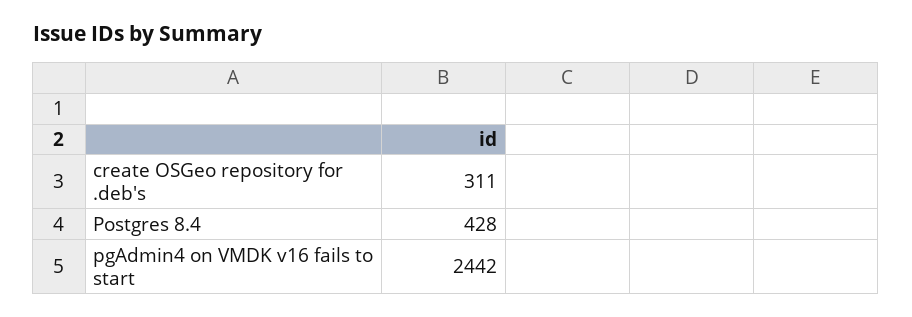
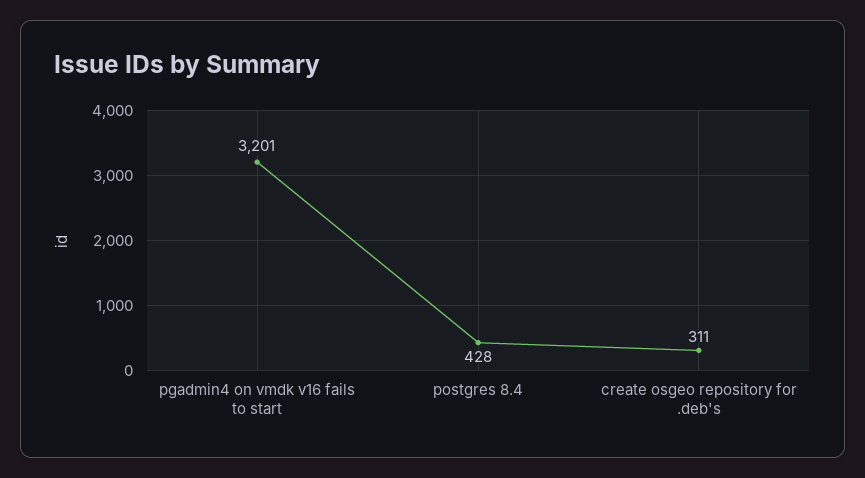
pgAdmin4 on VMDK v16 fails to start: 2442 -> 3201

